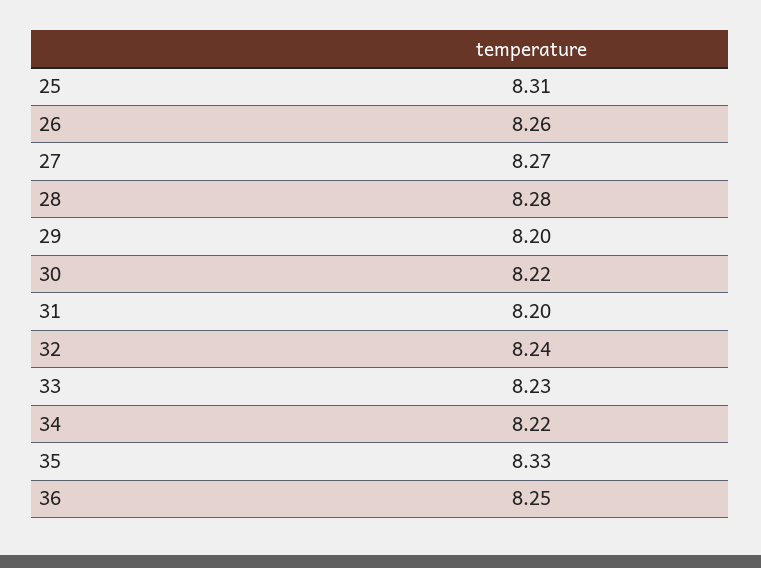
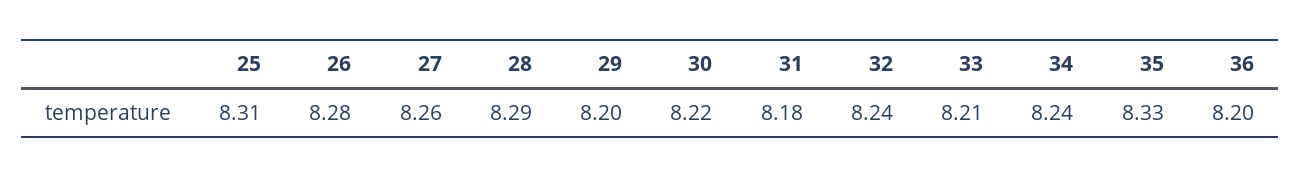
26: 8.26 -> 8.28
27: 8.27 -> 8.26
28: 8.28 -> 8.29
31: 8.2 -> 8.18
33: 8.23 -> 8.21
34: 8.22 -> 8.24
36: 8.25 -> 8.2

